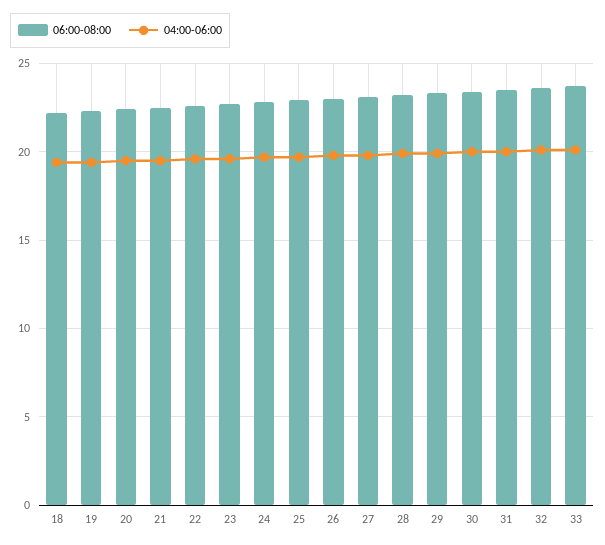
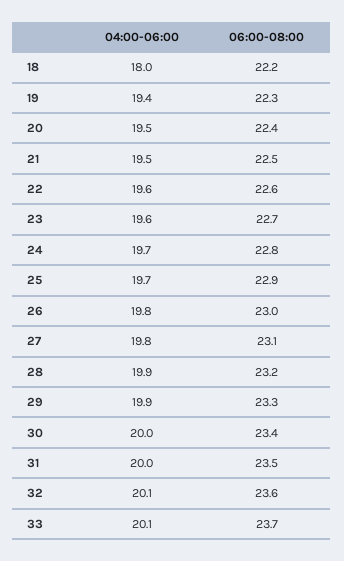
04:00-06:00, 18: 19.5 -> 18

